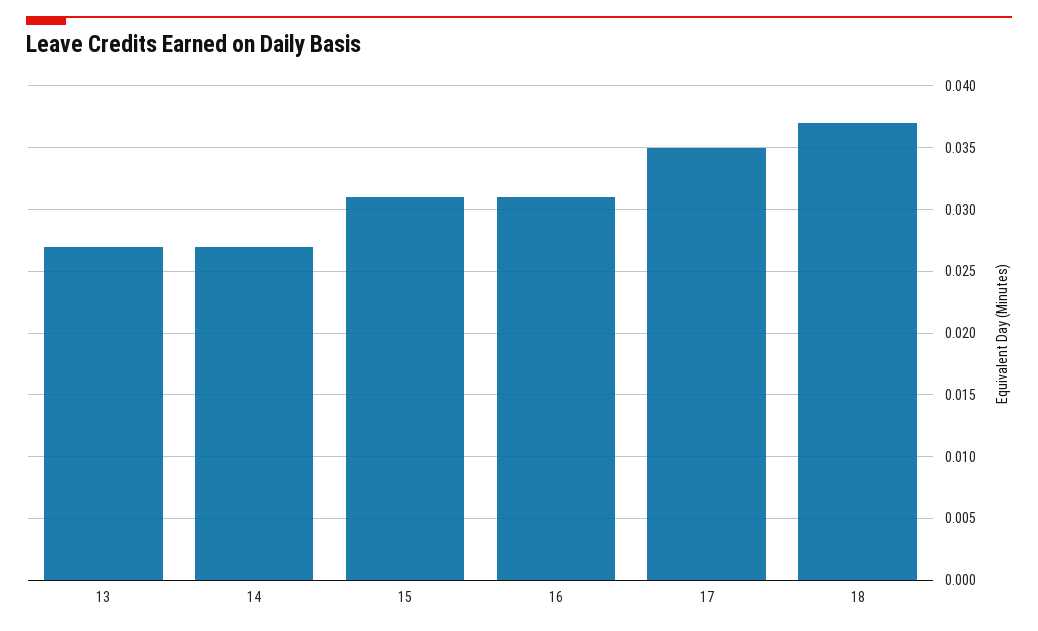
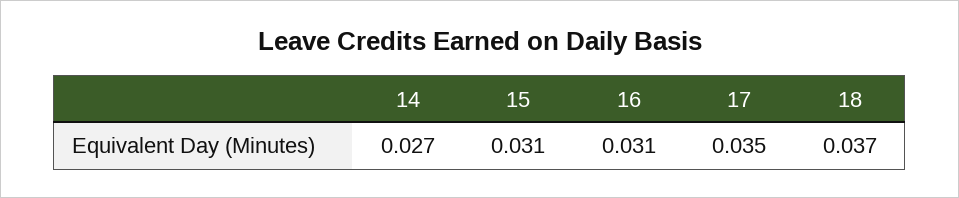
13: 0.027 -> none

